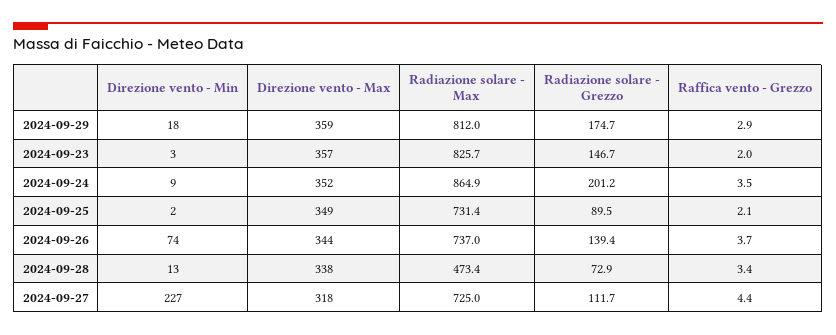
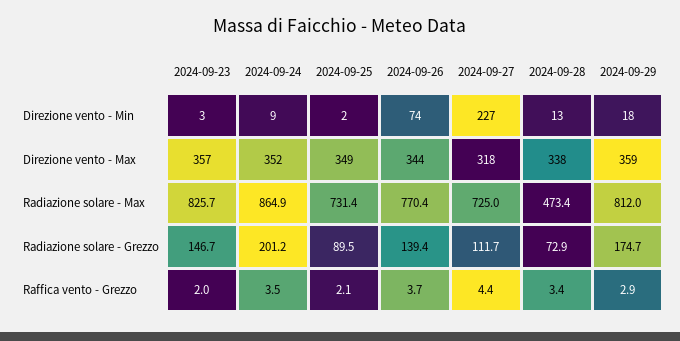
Radiazione solare - Max, 2024-09-26: 737 -> 770.4

